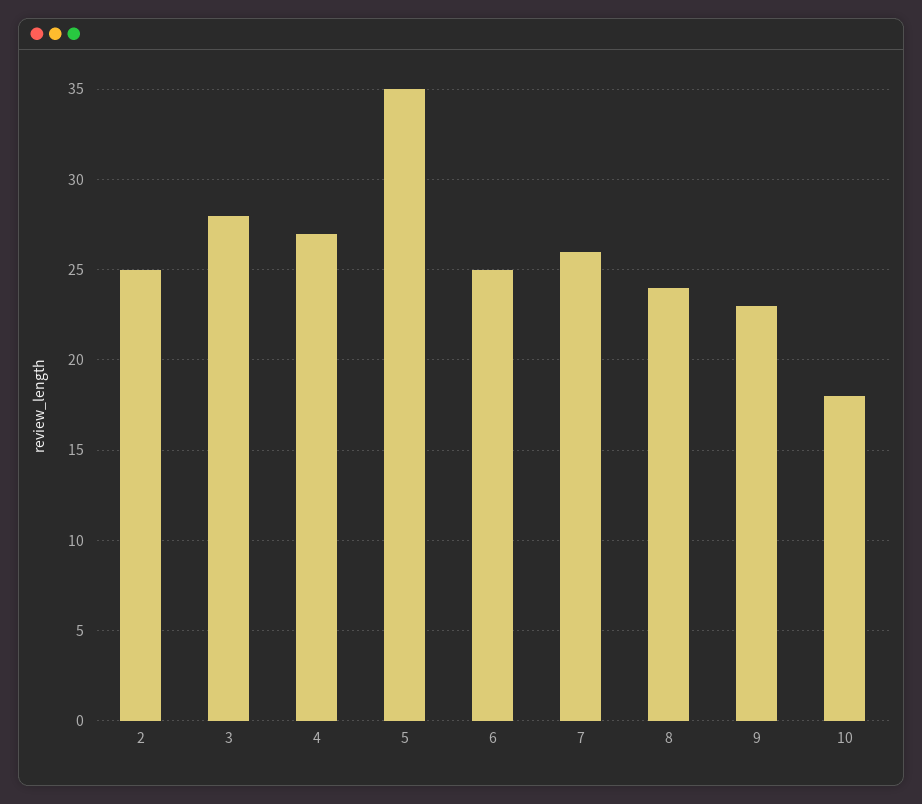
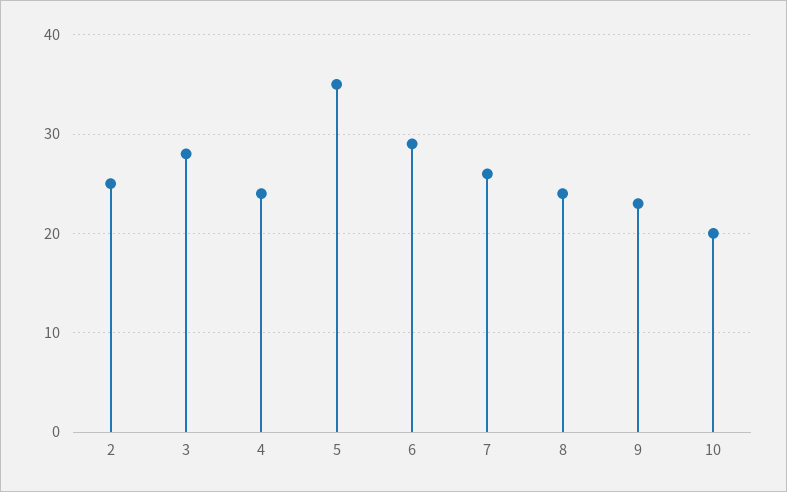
4: 27 -> 24
6: 25 -> 29
10: 18 -> 20

